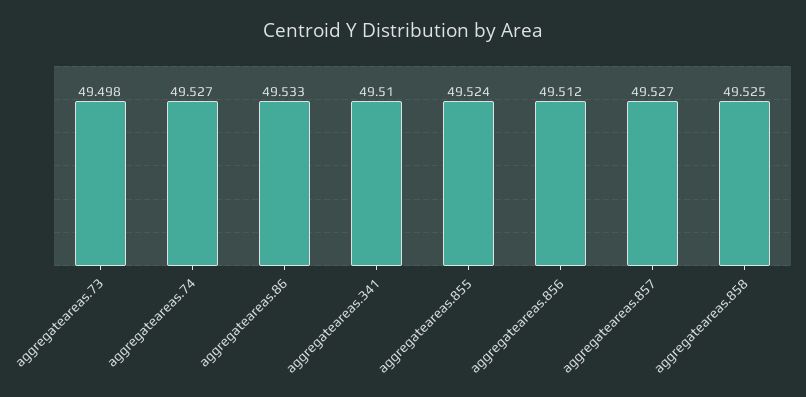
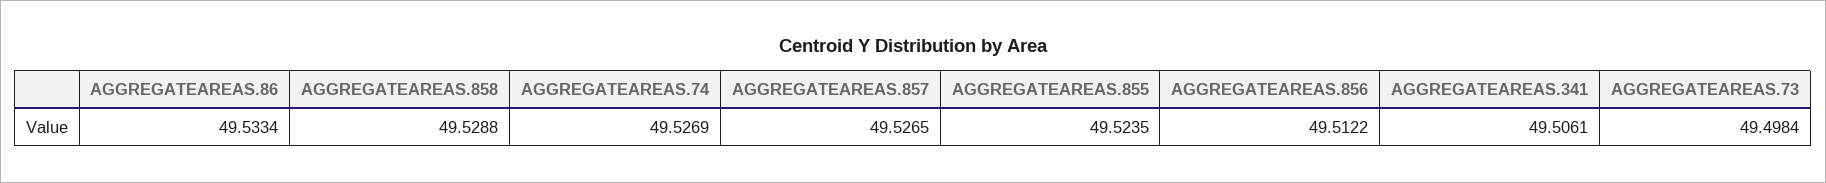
aggregateareas.341: 49.51 -> 49.5061
aggregateareas.858: 49.525 -> 49.5288

